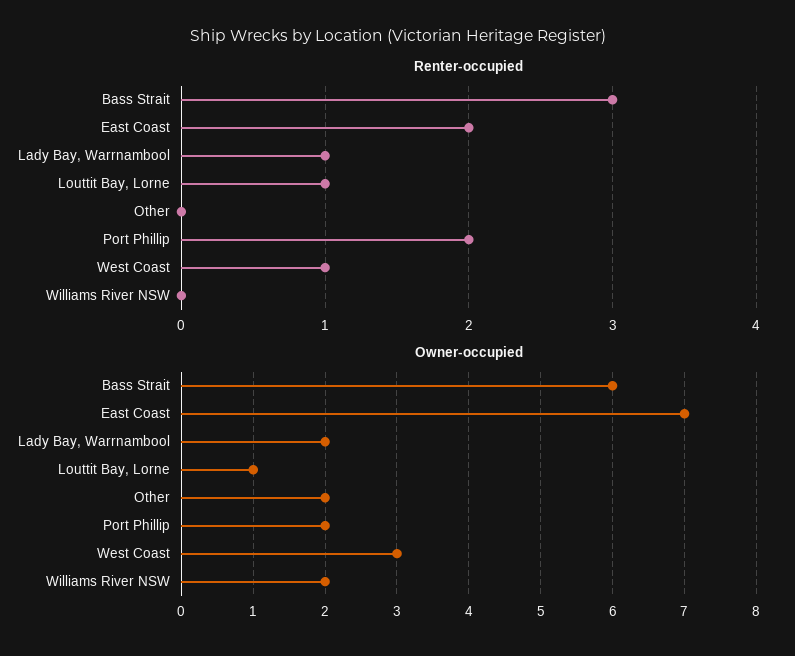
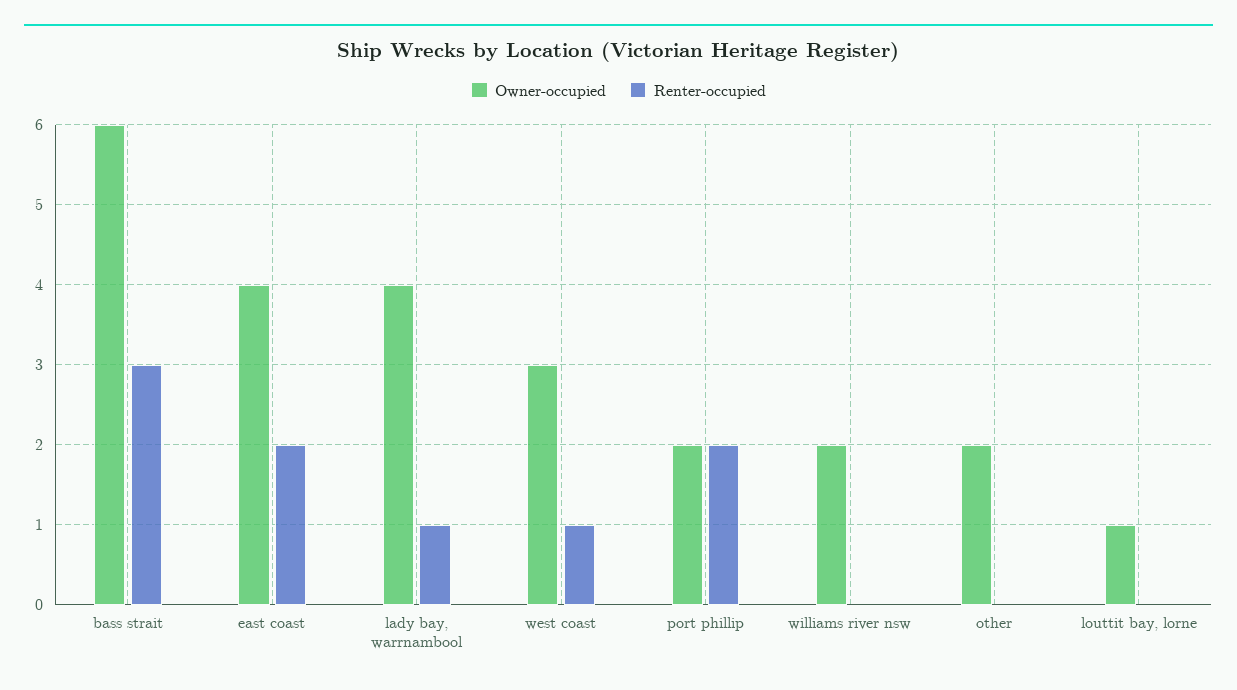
Renter-occupied, Louttit Bay, Lorne: 1 -> 0
Owner-occupied, East Coast: 7 -> 4
Owner-occupied, Lady Bay, Warrnambool: 2 -> 4

